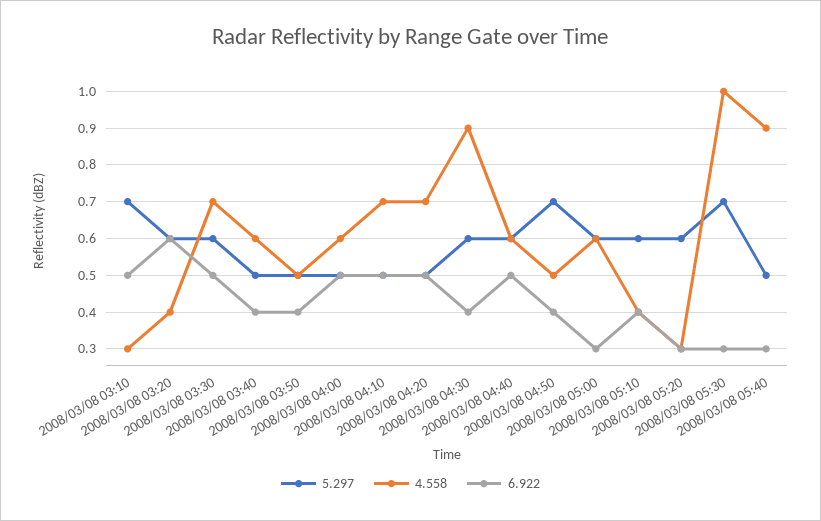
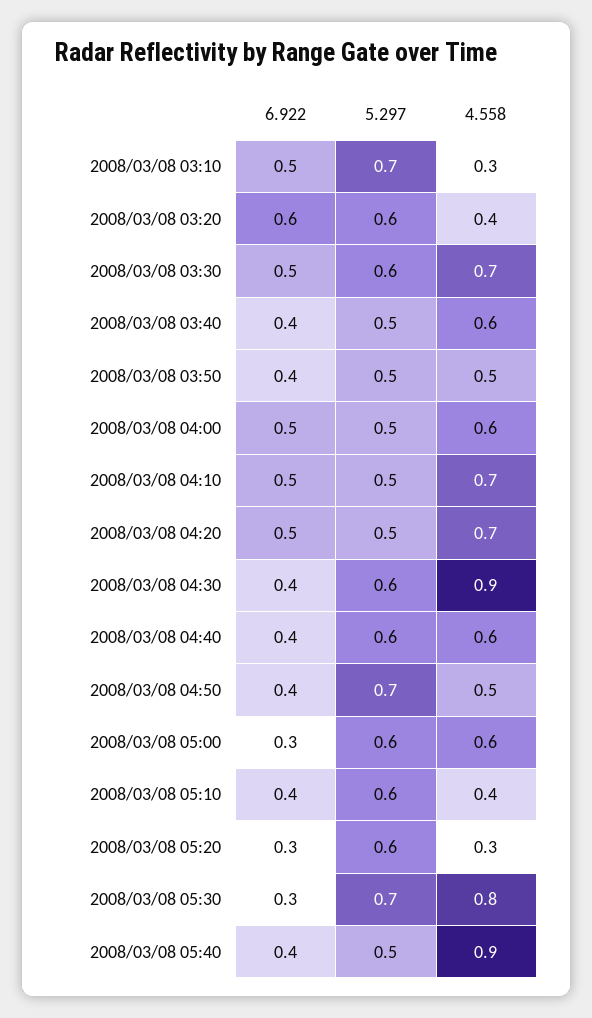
6.922, 2008/03/08 04:40: 0.5 -> 0.4
4.558, 2008/03/08 05:30: 1 -> 0.8
6.922, 2008/03/08 05:40: 0.3 -> 0.4

